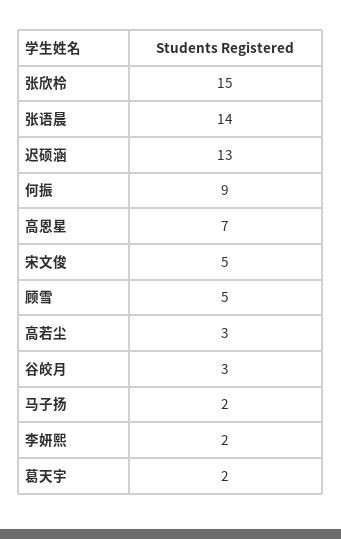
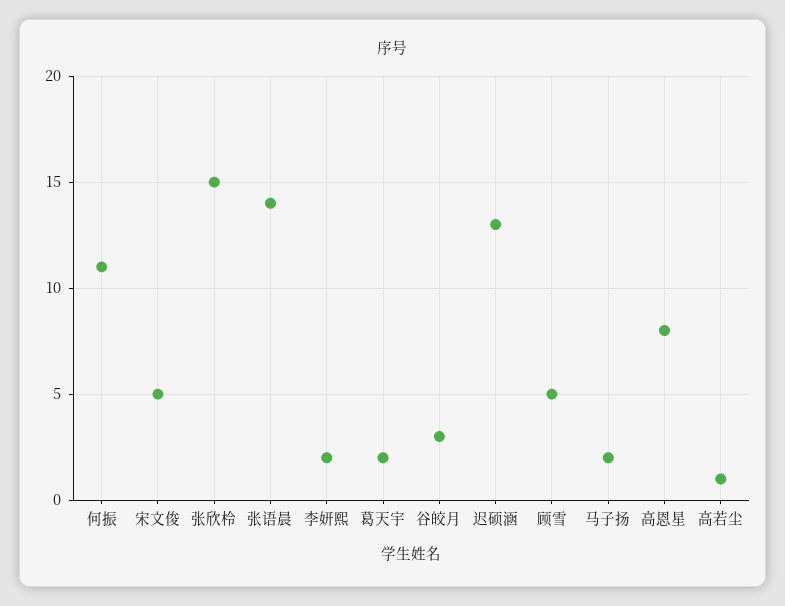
何振: 9 -> 11
高恩星: 7 -> 8
高若尘: 3 -> 1

